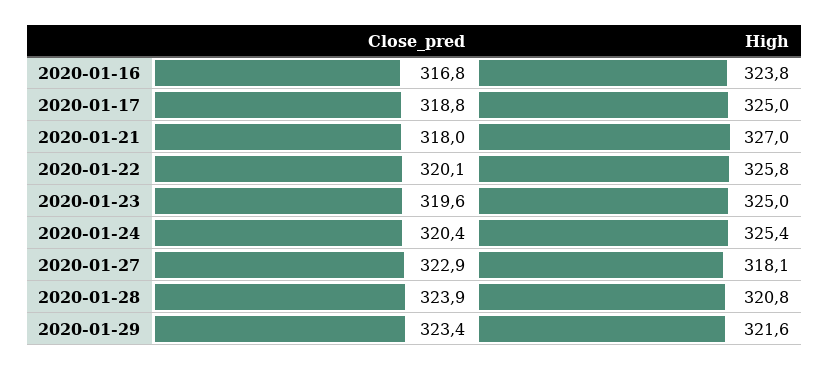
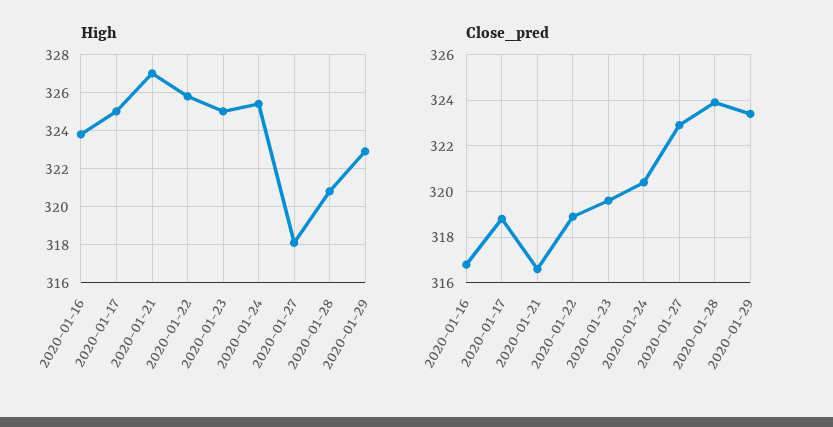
Close_pred, 2020-01-21: 318 -> 316.5
Close_pred, 2020-01-22: 320.1 -> 319
High, 2020-01-29: 321.6 -> 323

